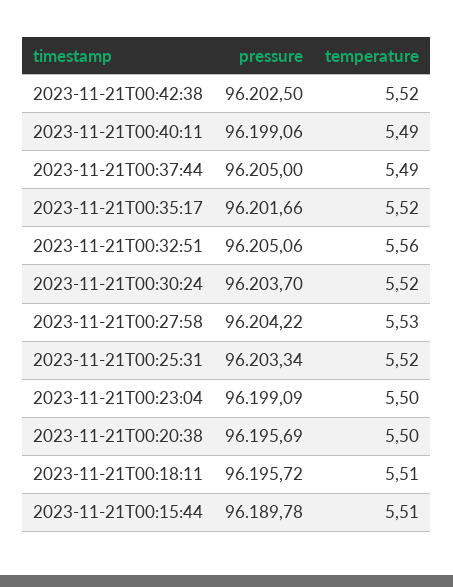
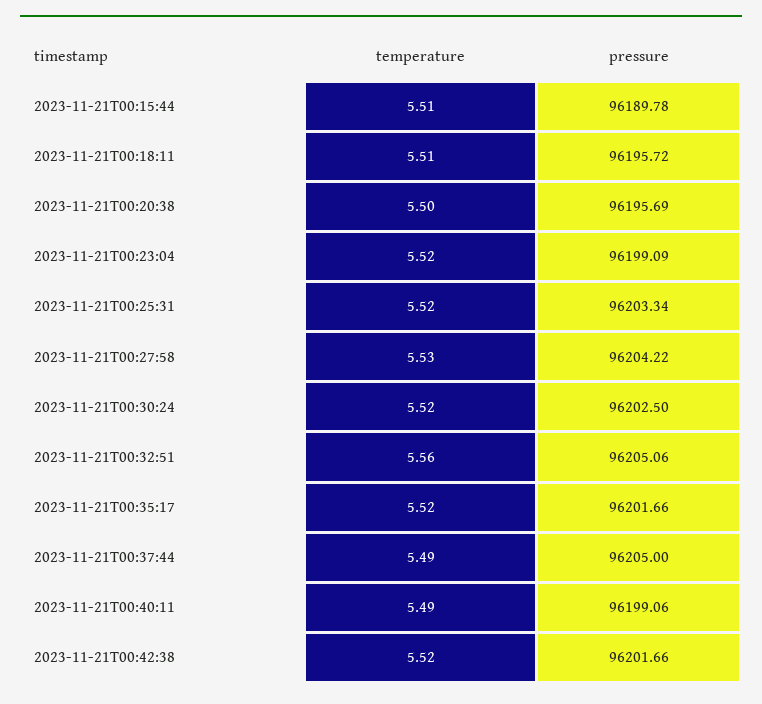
pressure, 2023-11-21T00:42:38: 96202.5 -> 96201.66
pressure, 2023-11-21T00:30:24: 96203.7 -> 96202.5
temperature, 2023-11-21T00:23:04: 5.5 -> 5.52

